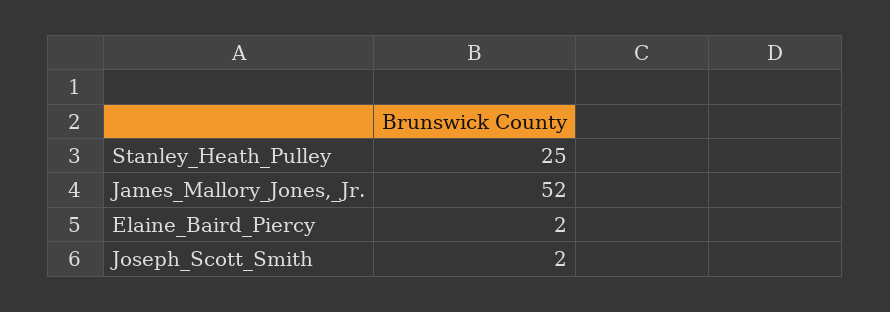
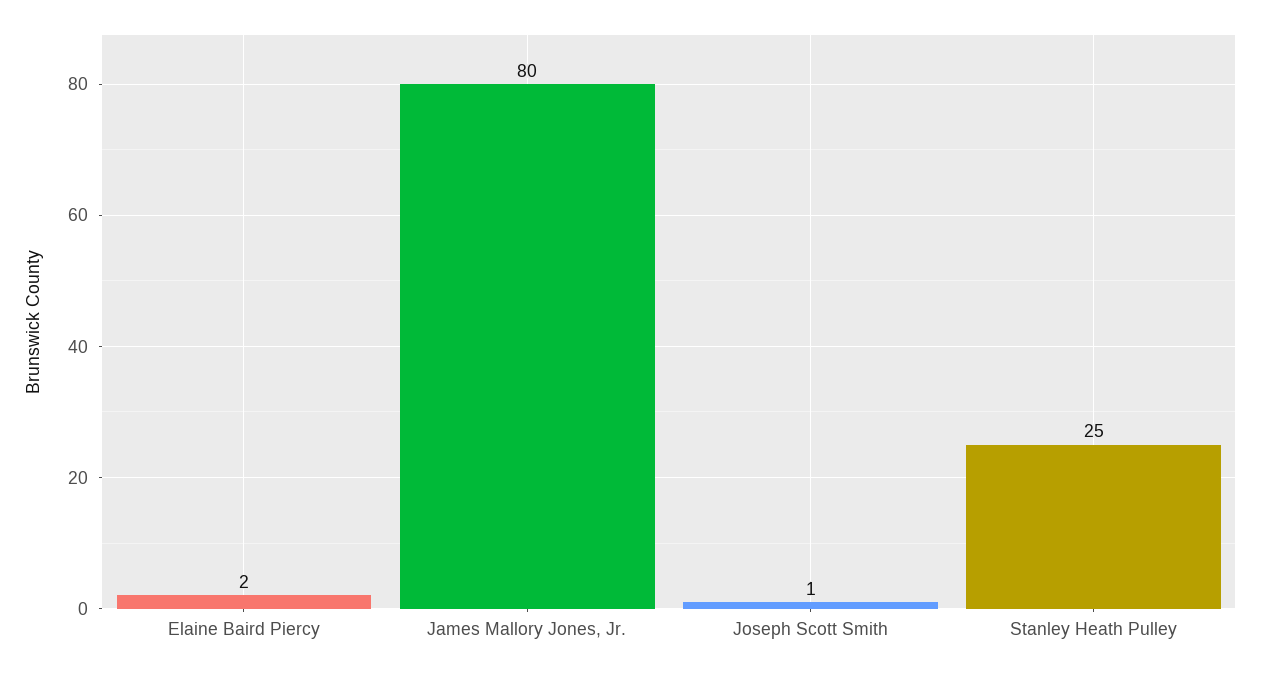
James_Mallory_Jones,_Jr.: 52 -> 80
Joseph_Scott_Smith: 2 -> 1

